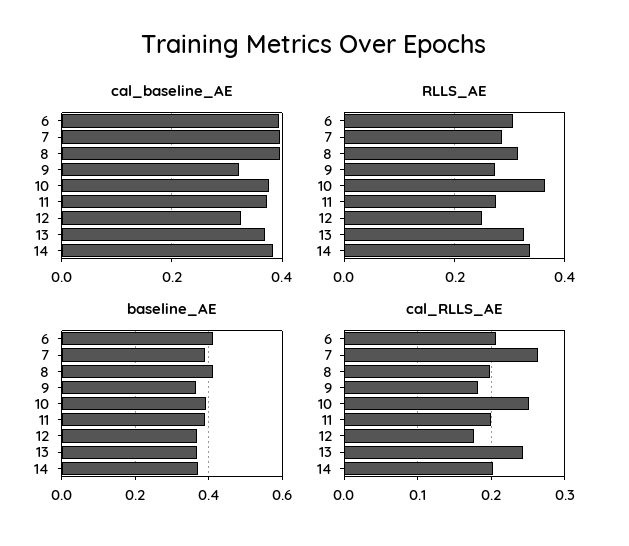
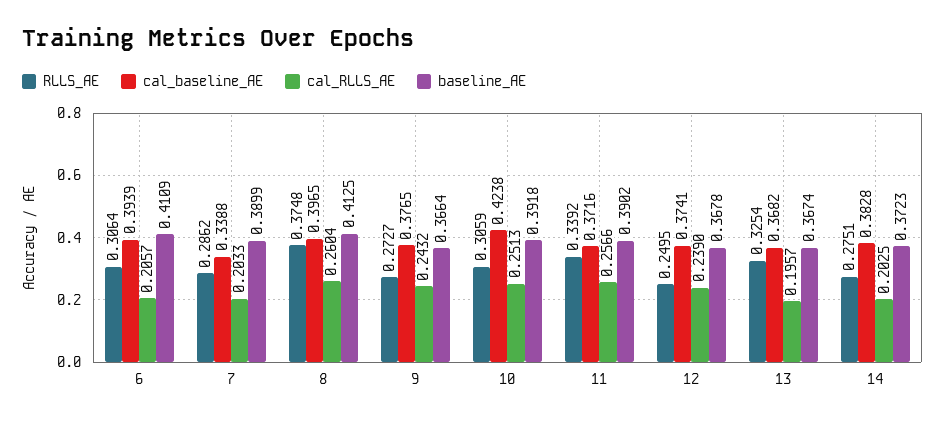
cal_baseline_AE, 7: 0.4 -> 0.3388
cal_baseline_AE, 9: 0.32 -> 0.3765
cal_baseline_AE, 10: 0.38 -> 0.4238
cal_baseline_AE, 12: 0.32 -> 0.3741
RLLS_AE, 8: 0.32 -> 0.3748
RLLS_AE, 10: 0.36 -> 0.3059
RLLS_AE, 11: 0.28 -> 0.3392
RLLS_AE, 14: 0.34 -> 0.2751
cal_RLLS_AE, 7: 0.26 -> 0.2033
cal_RLLS_AE, 8: 0.2 -> 0.2604
cal_RLLS_AE, 9: 0.18 -> 0.2432
cal_RLLS_AE, 11: 0.2 -> 0.2566
cal_RLLS_AE, 12: 0.18 -> 0.239
cal_RLLS_AE, 13: 0.24 -> 0.1957

